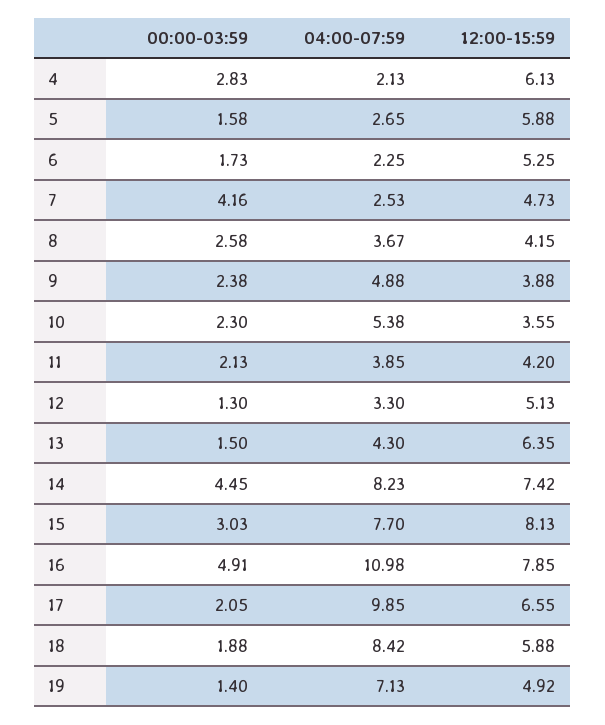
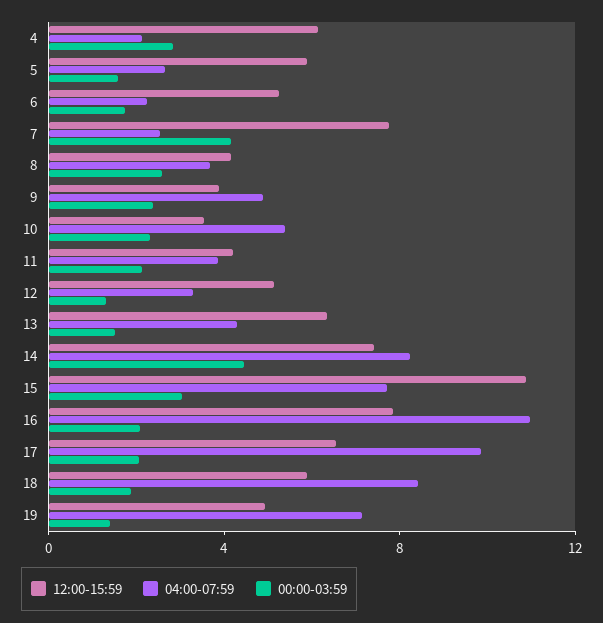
12:00-15:59, 7: 4.73 -> 8
12:00-15:59, 15: 8.13 -> 11
00:00-03:59, 16: 4.91 -> 2

